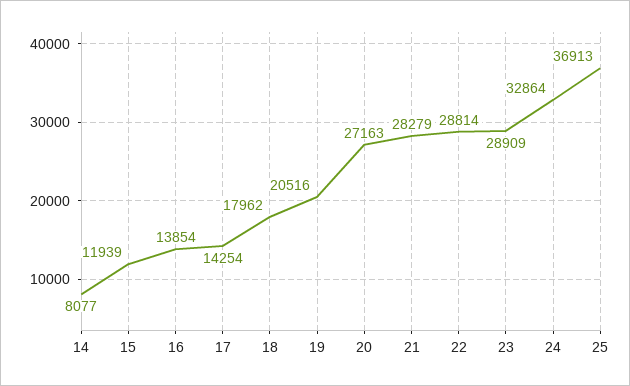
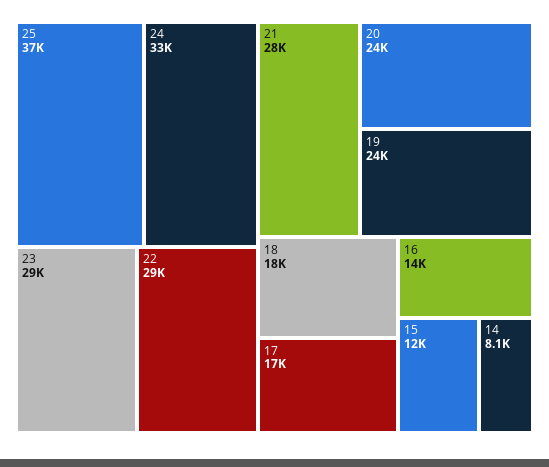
17: 14254 -> 17000
19: 20516 -> 24000
20: 27163 -> 24000

